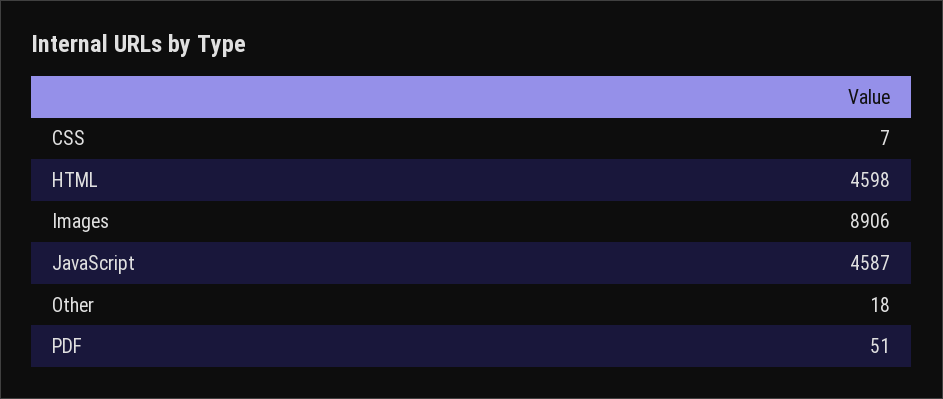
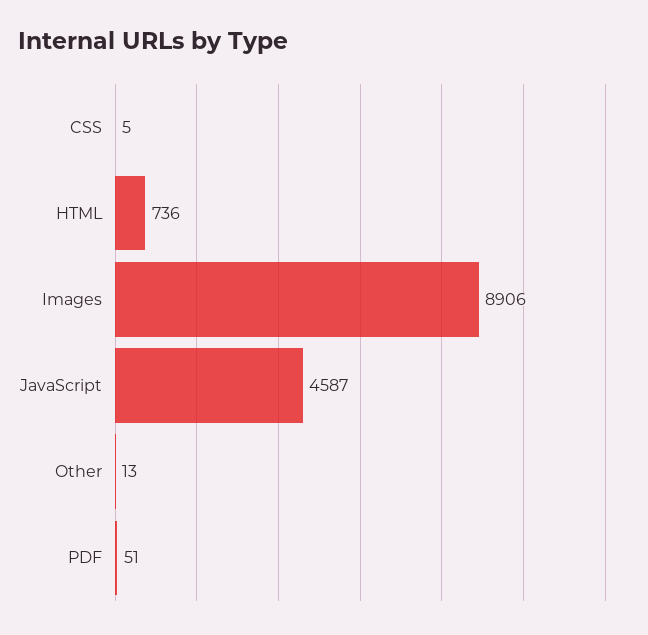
CSS: 7 -> 5
HTML: 4598 -> 736
Other: 18 -> 13

